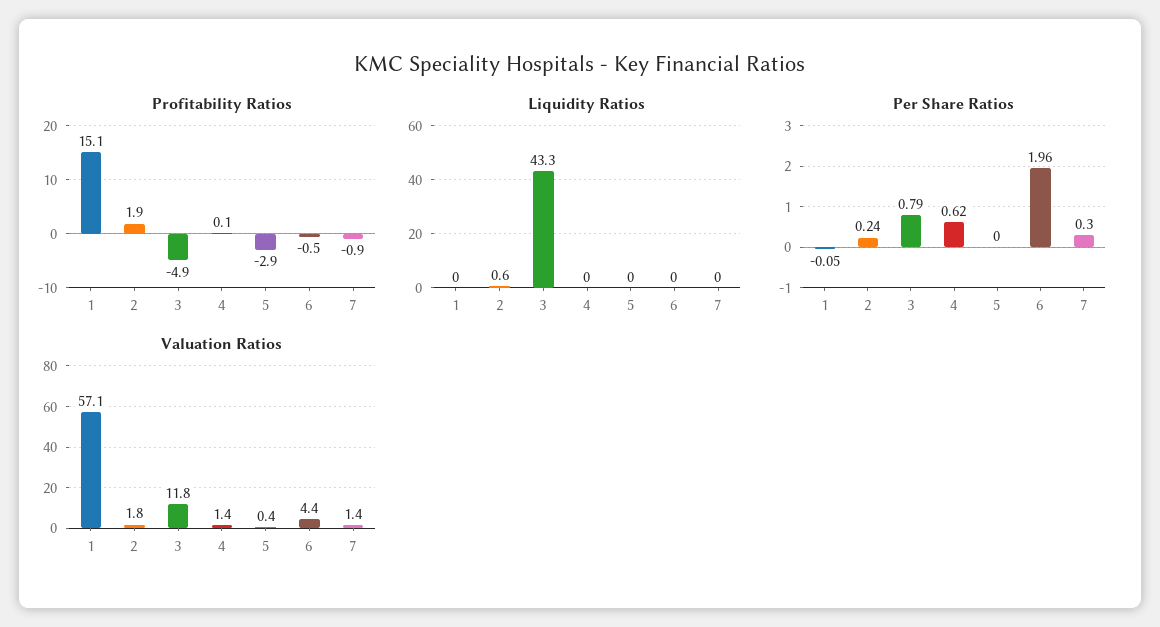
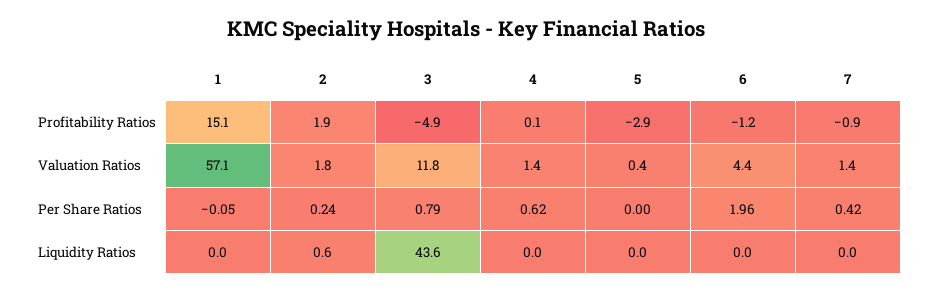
Profitability Ratios, 6: -0.5 -> -1.2
Liquidity Ratios, 3: 43.3 -> 43.6
Per Share Ratios, 7: 0.3 -> 0.42

